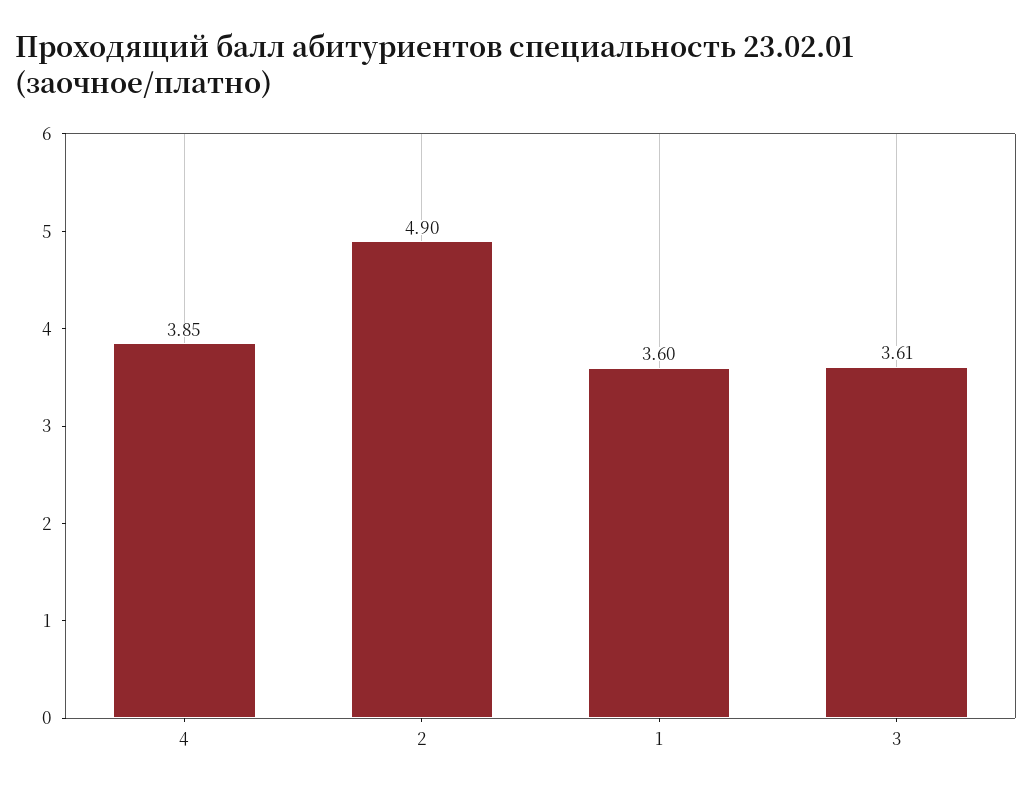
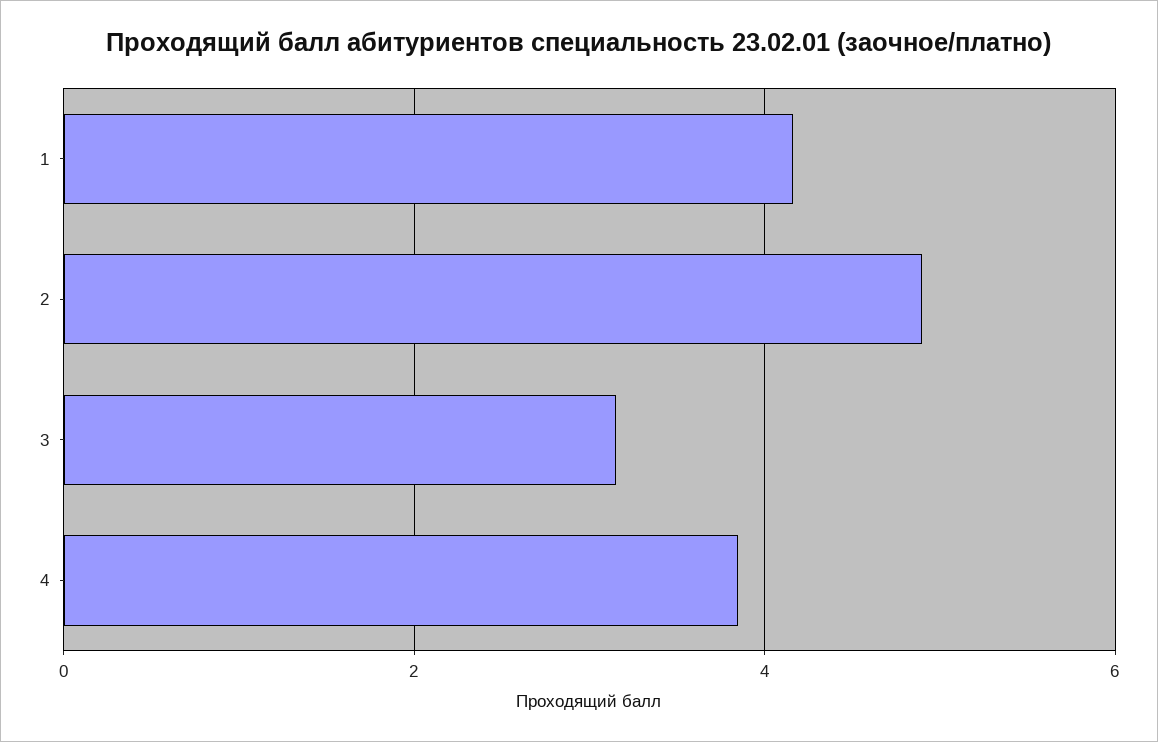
1: 3.6 -> 4.2
3: 3.61 -> 3.2

